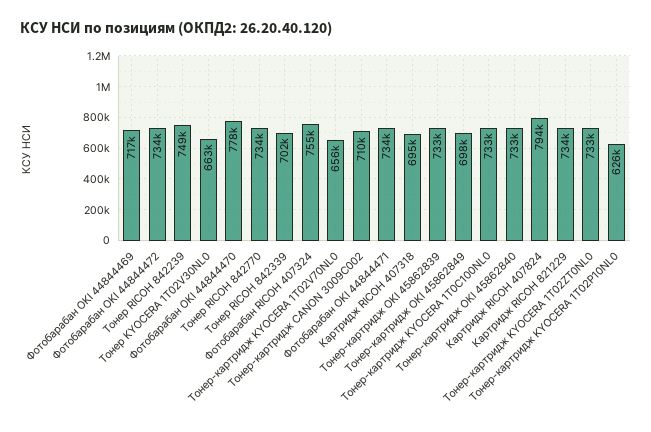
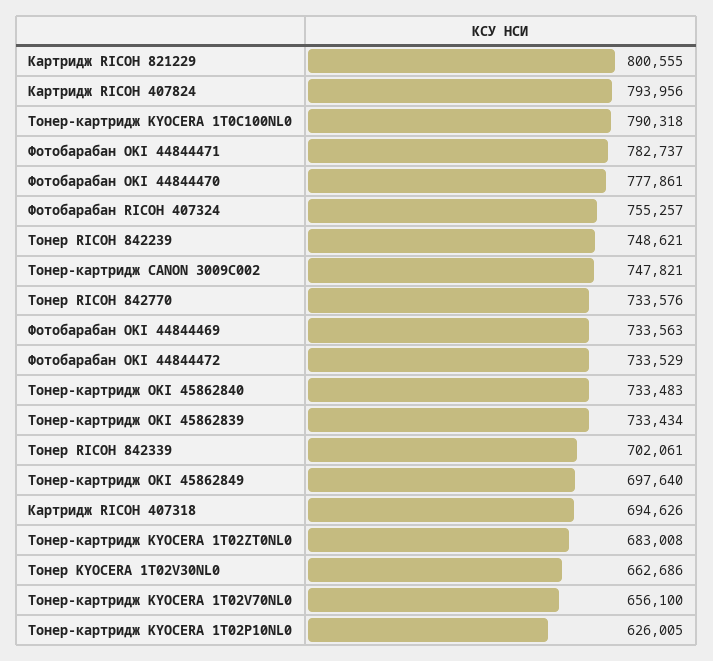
Фотобарабан OKI 44844469: 717000 -> 733563
Тонер-картридж CANON 3009C002: 710000 -> 747821
Фотобарабан OKI 44844471: 734000 -> 782737
Тонер-картридж KYOCERA 1T0C100NL0: 733000 -> 790318
Картридж RICOH 821229: 734000 -> 800555
Тонер-картридж KYOCERA 1T02ZT0NL0: 733000 -> 683008

